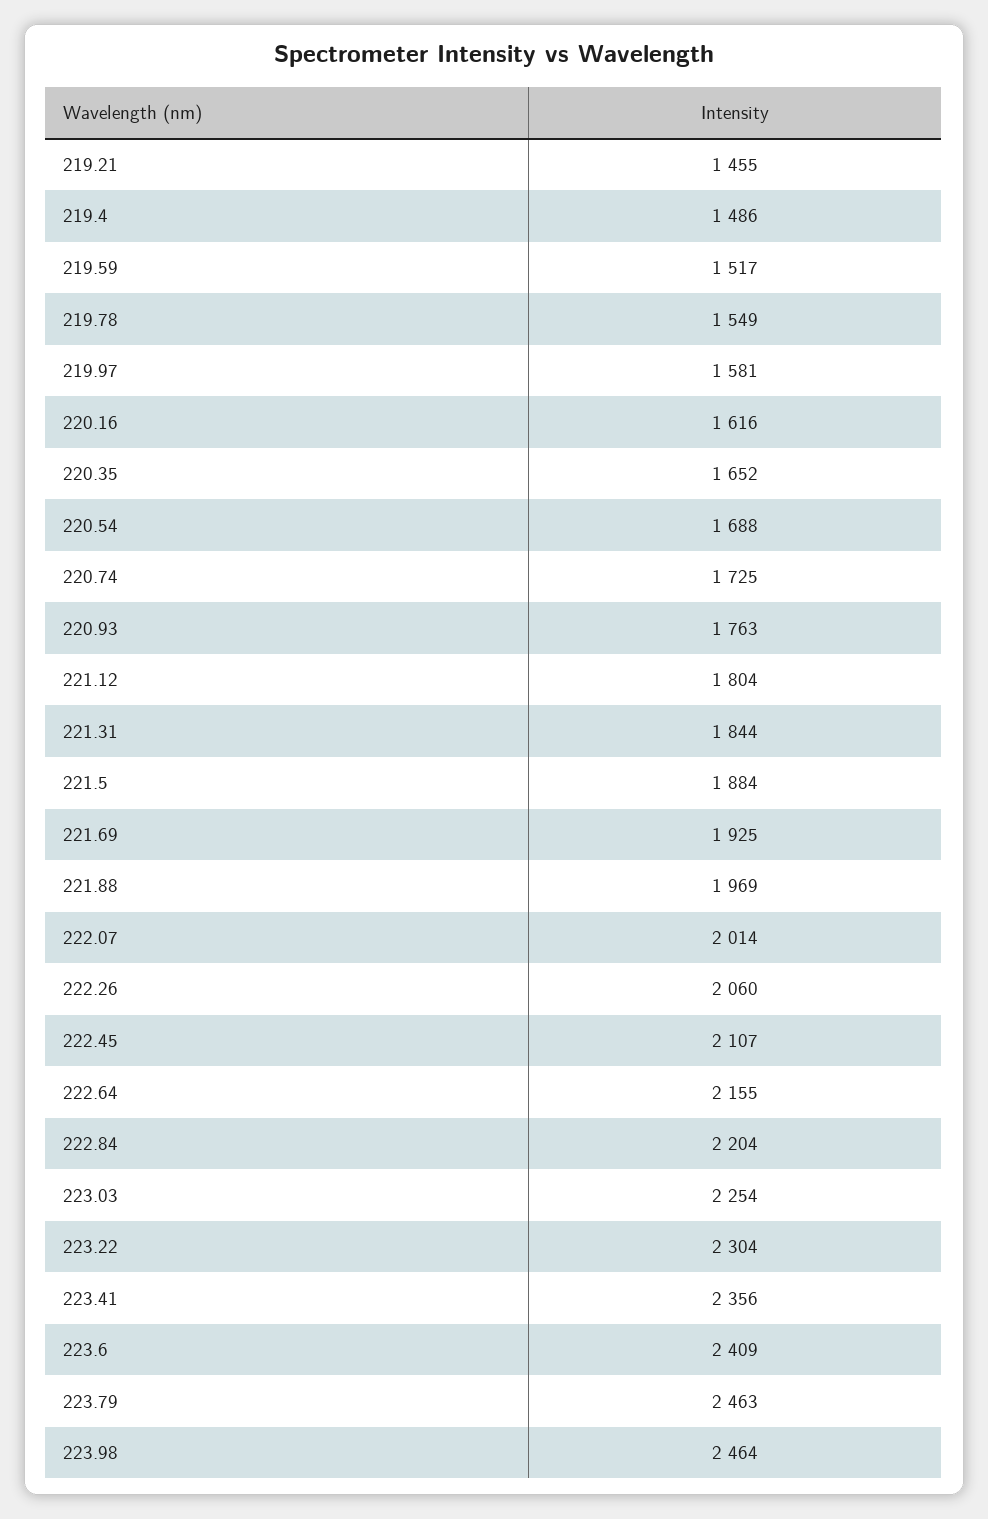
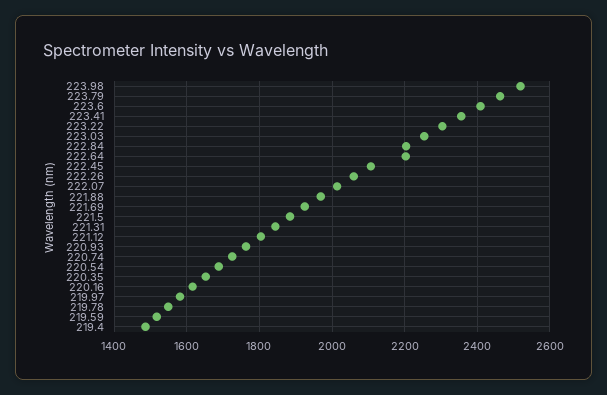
219.21: 1455 -> none
222.64: 2155 -> 2200
223.98: 2464 -> 2520

